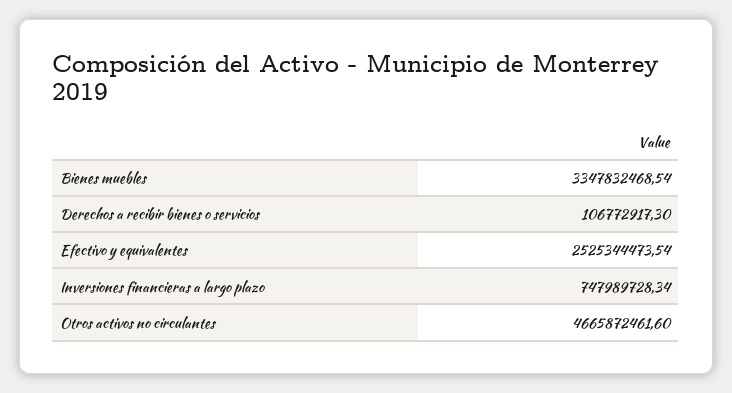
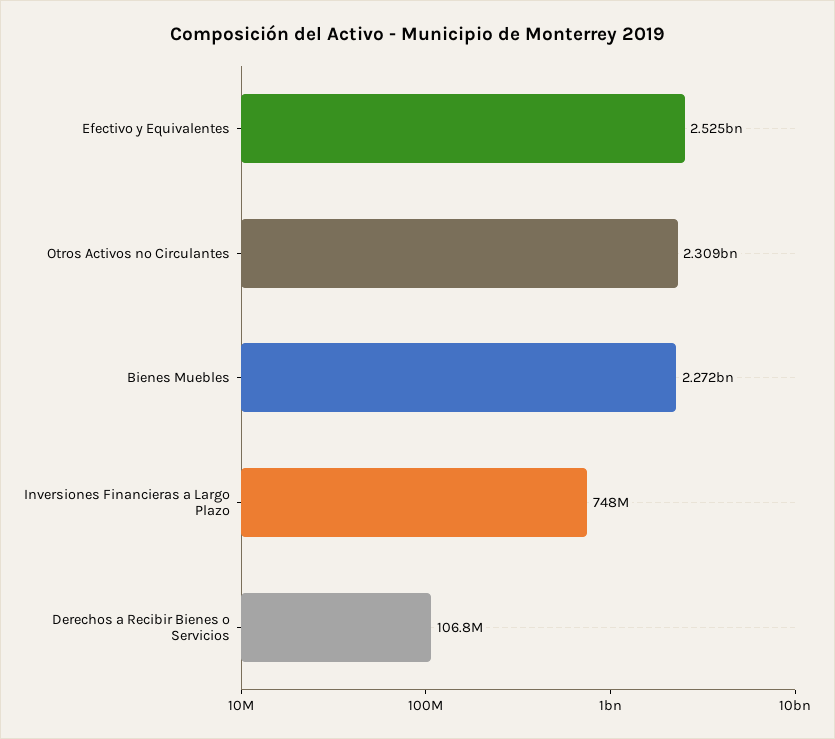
Bienes muebles: 3347832468.54 -> 2272000000
Otros activos no circulantes: 4665872461.6 -> 2309000000

